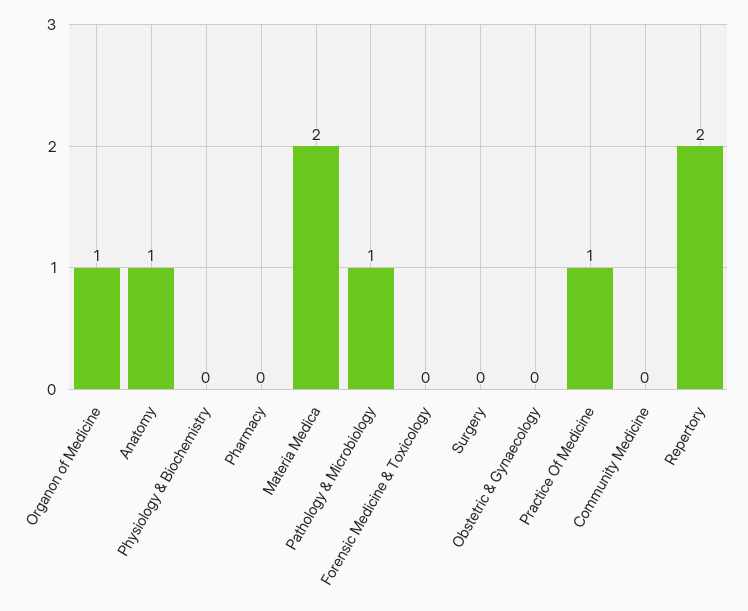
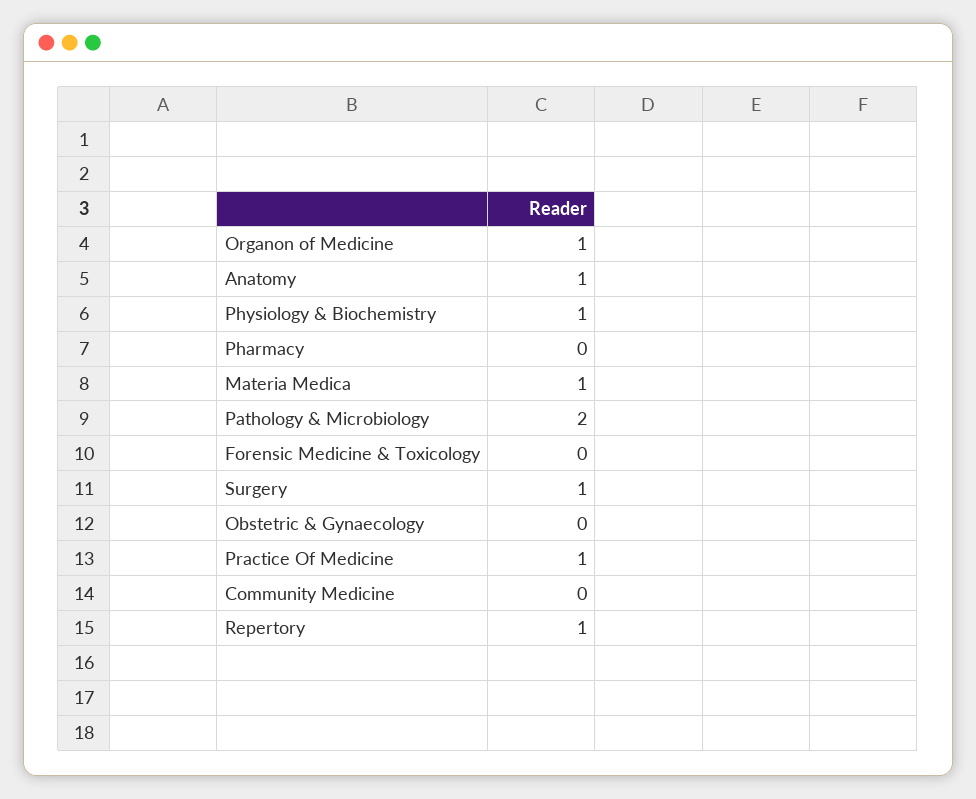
Physiology & Biochemistry: 0 -> 1
Materia Medica: 2 -> 1
Pathology & Microbiology: 1 -> 2
Surgery: 0 -> 1
Repertory: 2 -> 1

